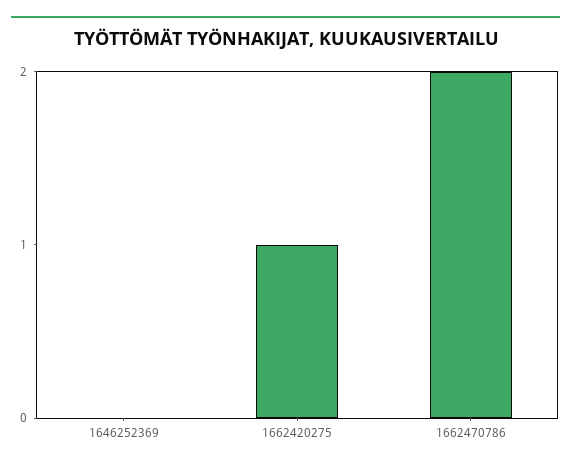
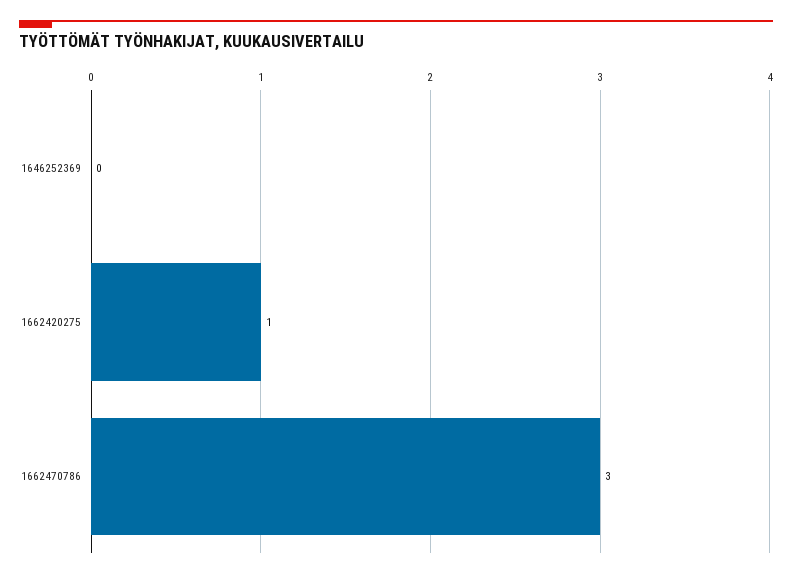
1662470786: 2 -> 3

